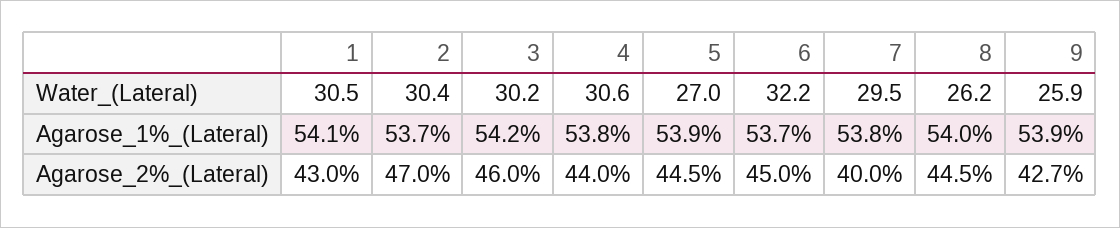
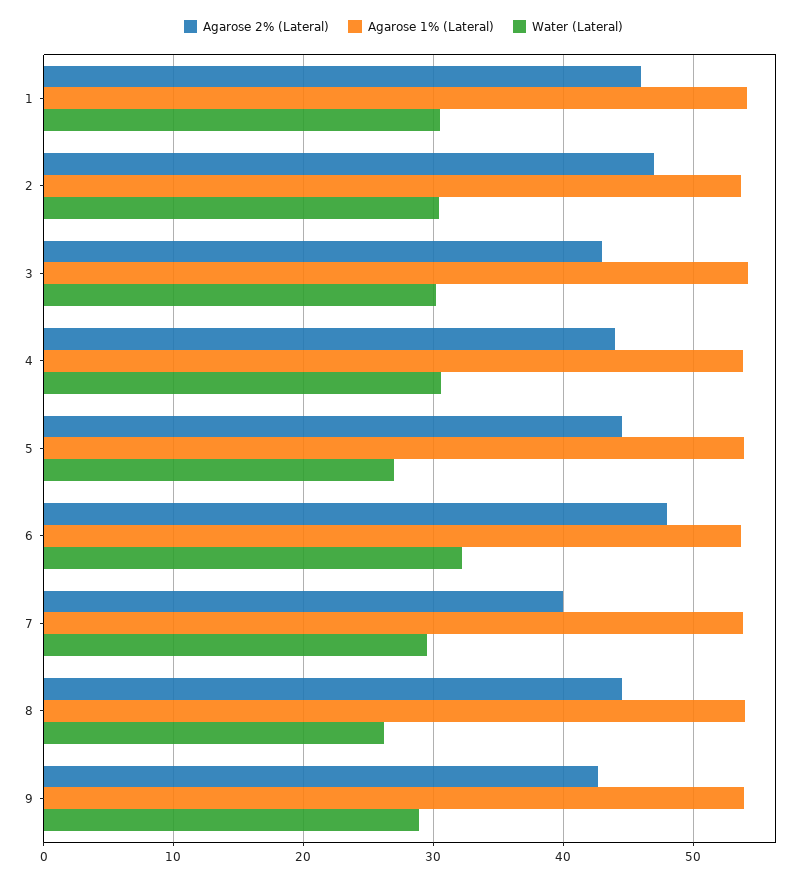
Water_(Lateral), 9: 25.9 -> 29
Agarose_2%_(Lateral), 1: 43 -> 46
Agarose_2%_(Lateral), 3: 46 -> 43
Agarose_2%_(Lateral), 6: 45 -> 48

